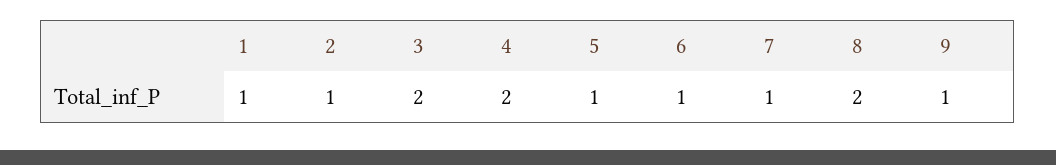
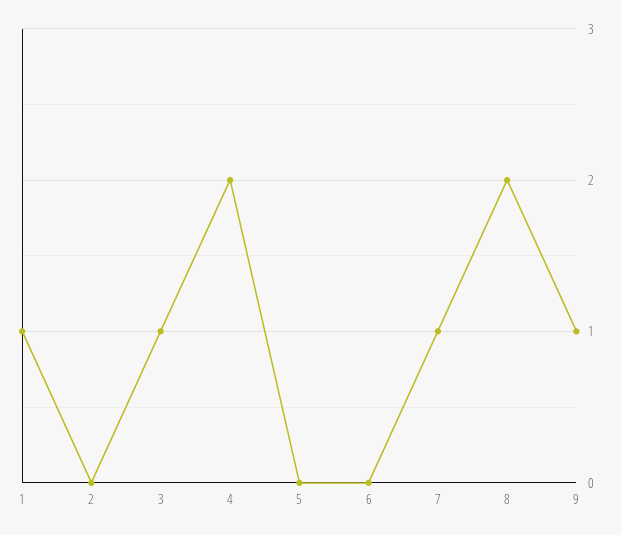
2: 1 -> 0
3: 2 -> 1
5: 1 -> 0
6: 1 -> 0

